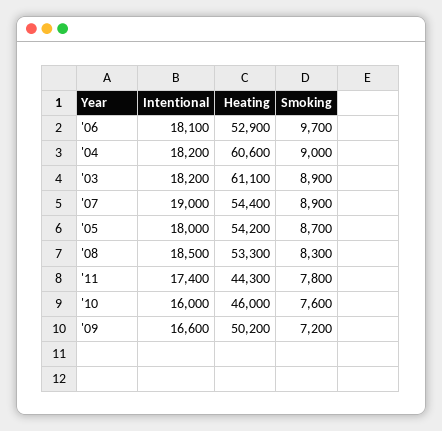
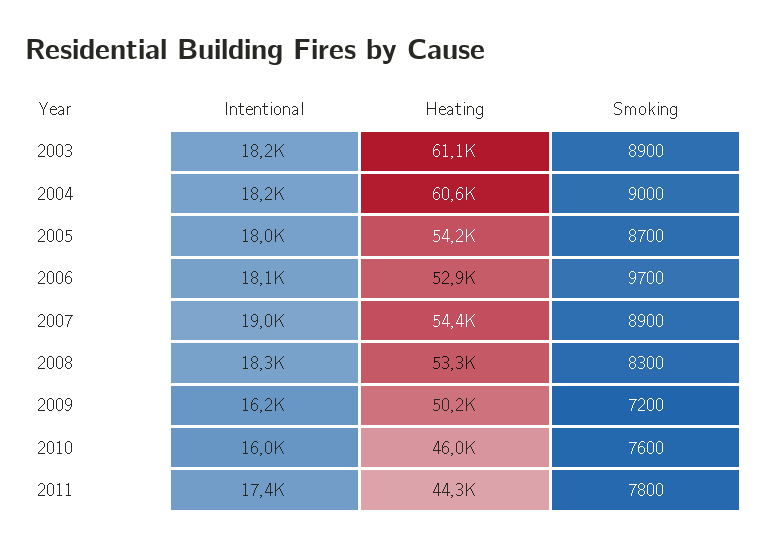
Intentional, '08: 18500 -> 18300
Intentional, '09: 16600 -> 16200

